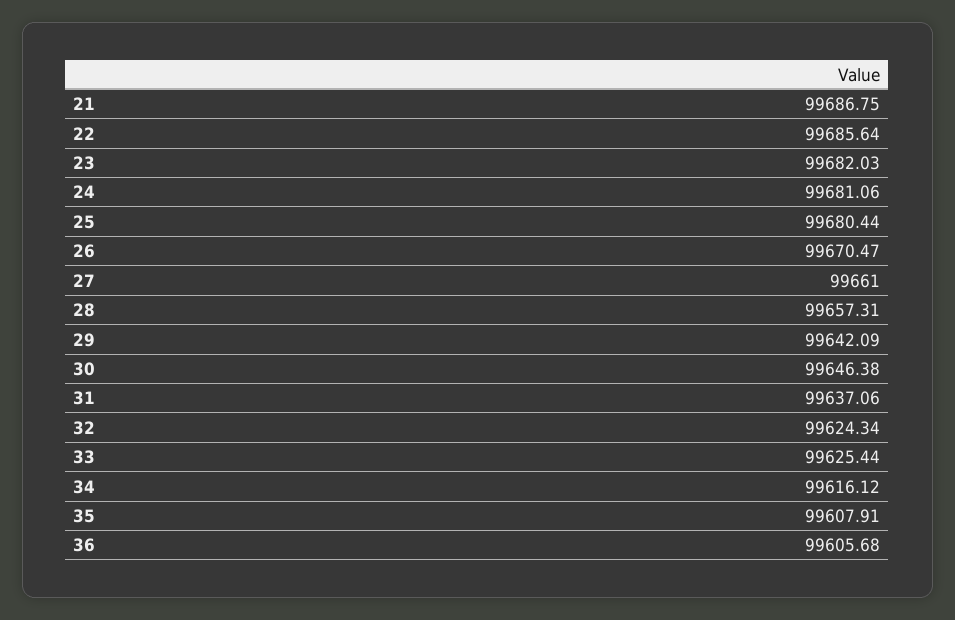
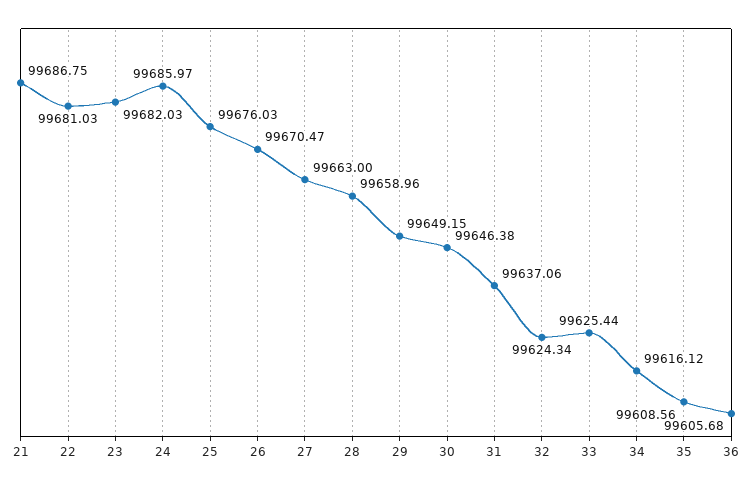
22: 99685.64 -> 99681.03
24: 99681.06 -> 99685.97
25: 99680.44 -> 99676.03
27: 99661 -> 99663
28: 99657.31 -> 99658.96
29: 99642.09 -> 99649.15
35: 99607.91 -> 99608.56

